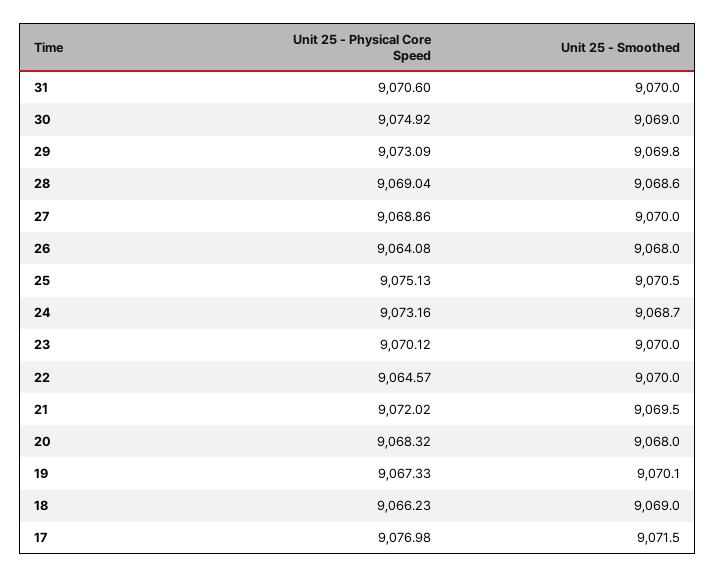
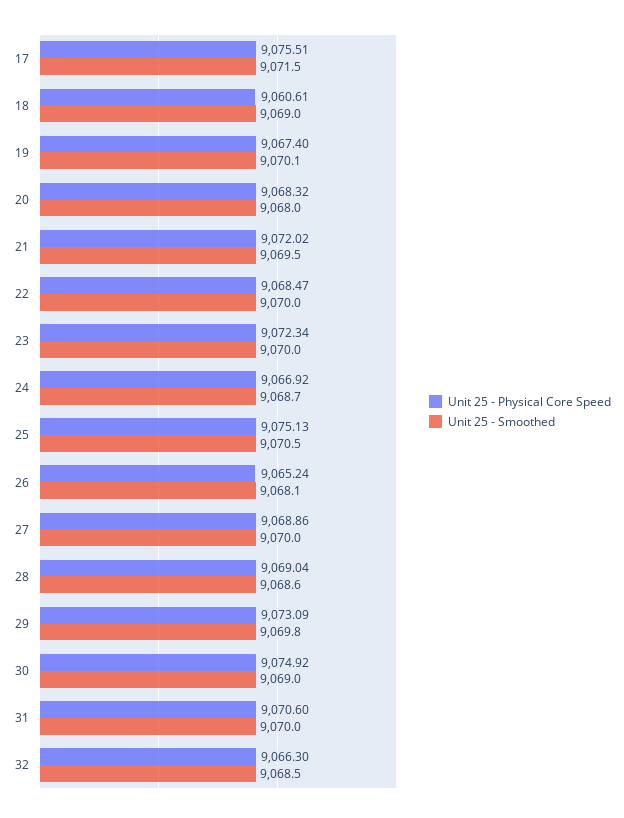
Unit 25 - Physical Core Speed, 26: 9064.08 -> 9065.24
Unit 25 - Smoothed, 26: 9068 -> 9068.1
Unit 25 - Physical Core Speed, 24: 9073.16 -> 9066.92
Unit 25 - Physical Core Speed, 23: 9070.12 -> 9072.34
Unit 25 - Physical Core Speed, 22: 9064.57 -> 9068.47
Unit 25 - Physical Core Speed, 19: 9067.33 -> 9067.4
Unit 25 - Physical Core Speed, 18: 9066.23 -> 9060.61
Unit 25 - Physical Core Speed, 17: 9076.98 -> 9075.51
Unit 25 - Physical Core Speed, 32: none -> 9066.3
Unit 25 - Smoothed, 32: none -> 9068.5

